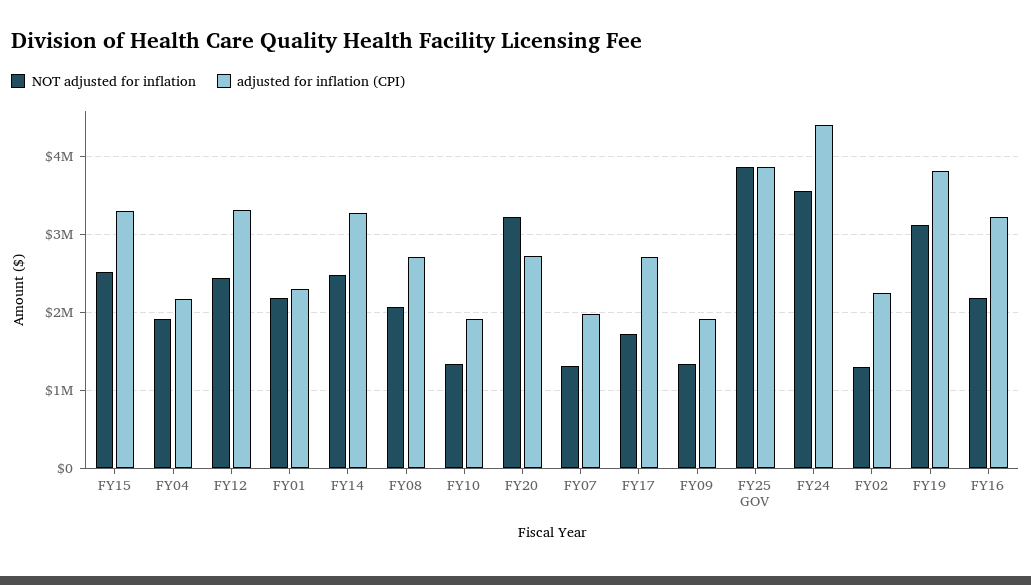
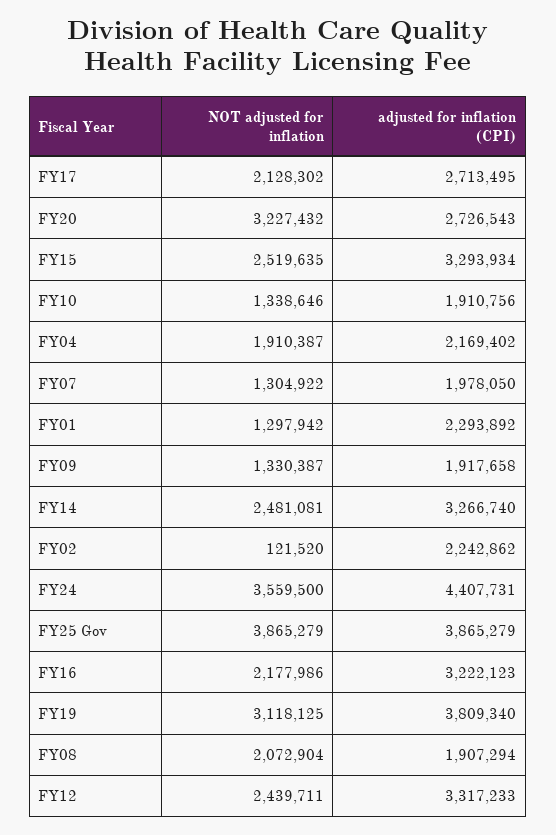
NOT adjusted for inflation, FY01: 2200000 -> 1297942
adjusted for inflation (CPI), FY08: 2700000 -> 1907294
NOT adjusted for inflation, FY17: 1700000 -> 2128302
NOT adjusted for inflation, FY02: 1300000 -> 121520

